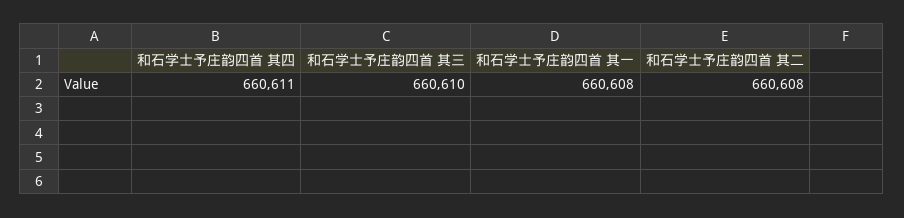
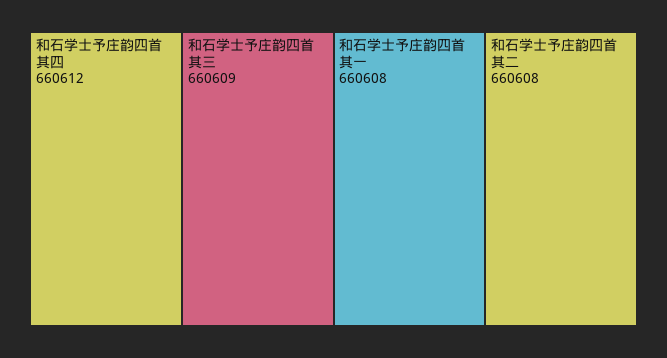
和石学士予庄韵四首 其四: 660611 -> 660612
和石学士予庄韵四首 其三: 660610 -> 660609

